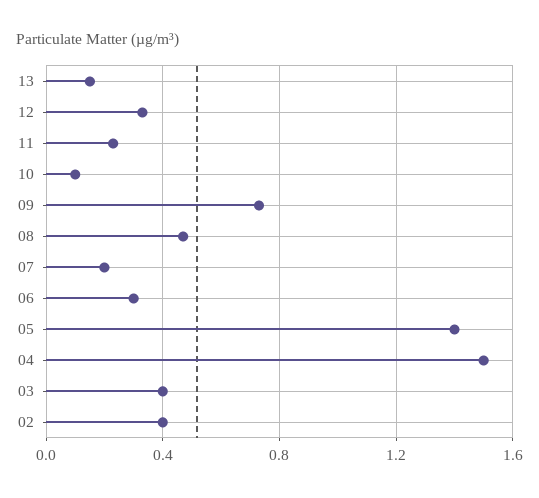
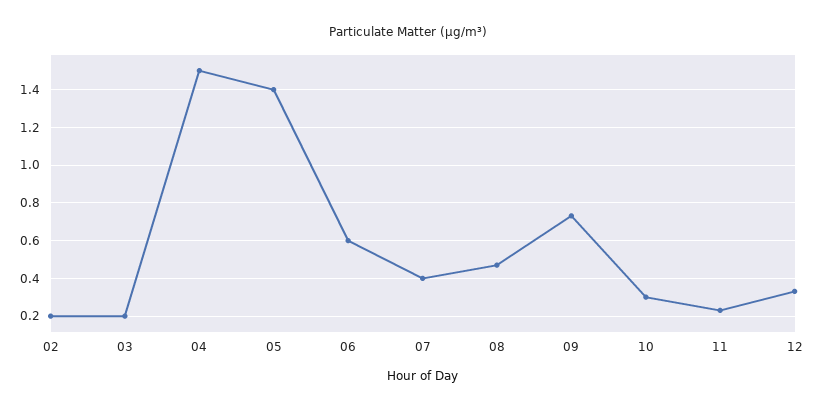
13: 0.15 -> none
10: 0.1 -> 0.3
07: 0.2 -> 0.4
06: 0.3 -> 0.6
03: 0.4 -> 0.2
02: 0.4 -> 0.2

